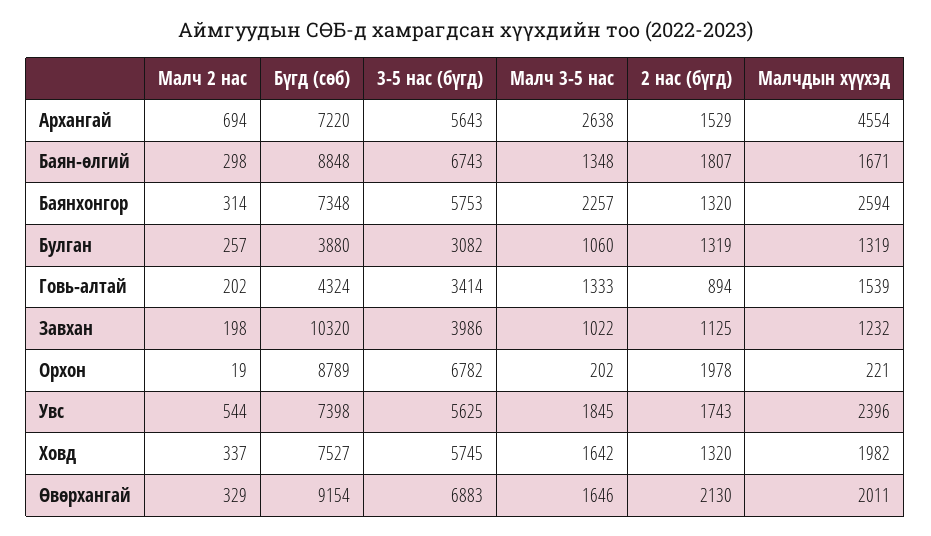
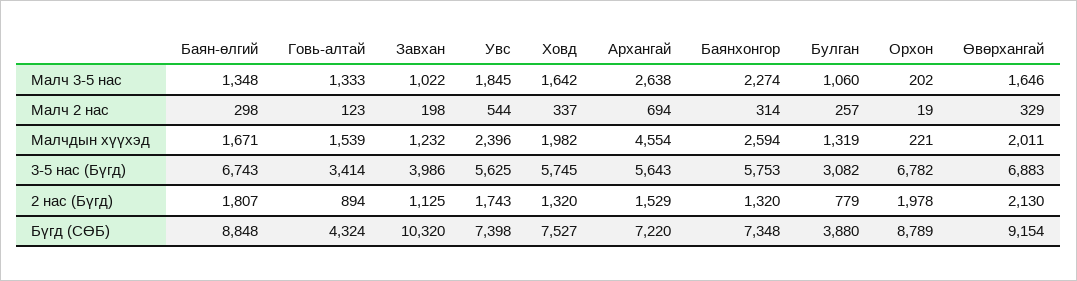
Малч 3-5 нас, Баянхонгор: 2257 -> 2274
2 нас (бүгд), Булган: 1319 -> 779
Малч 2 нас, Говь-алтай: 202 -> 123

